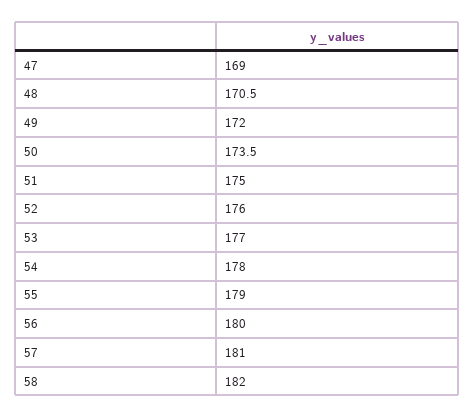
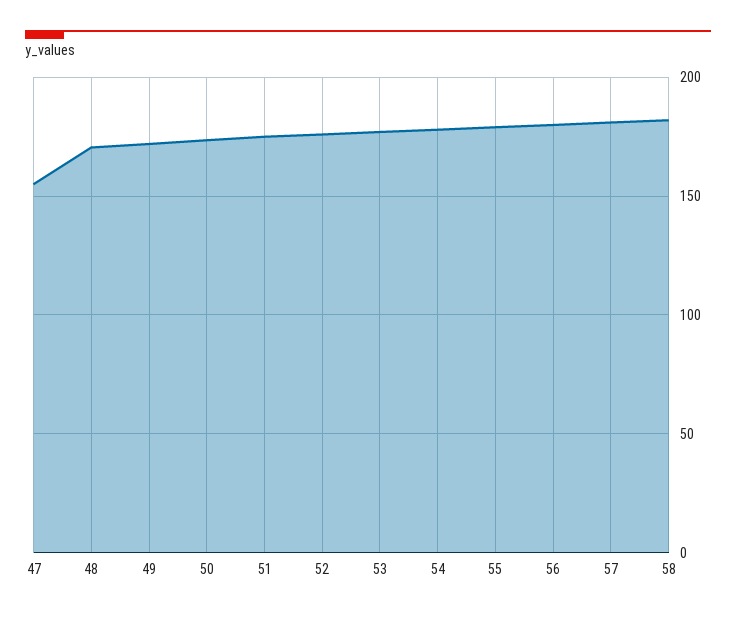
47: 169 -> 155

